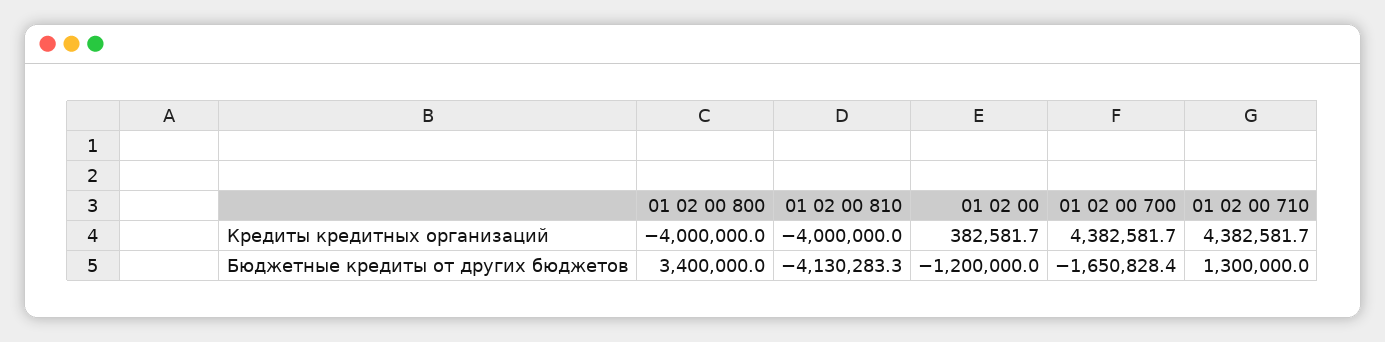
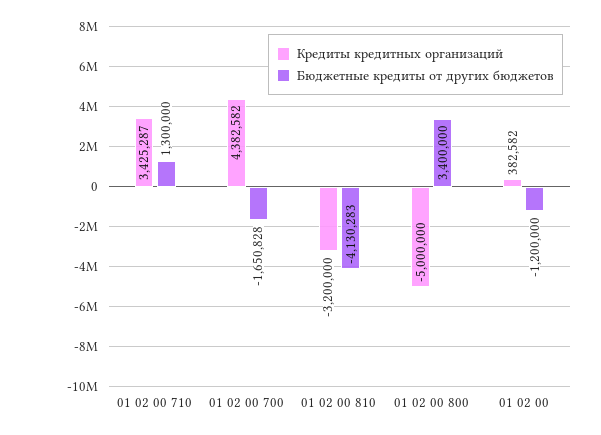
Кредиты кредитных организаций, 01 02 00 800: -4000000 -> -5000000
Кредиты кредитных организаций, 01 02 00 810: -4000000 -> -3200000
Кредиты кредитных организаций, 01 02 00 710: 4382581.7 -> 3425287

